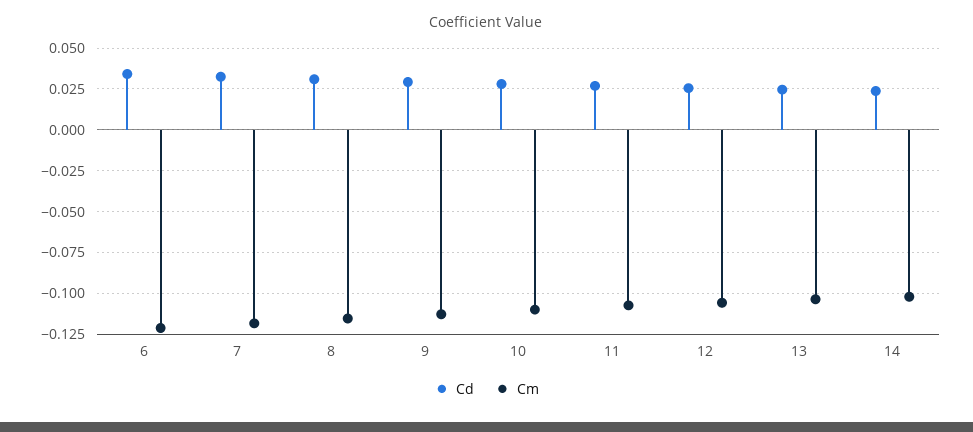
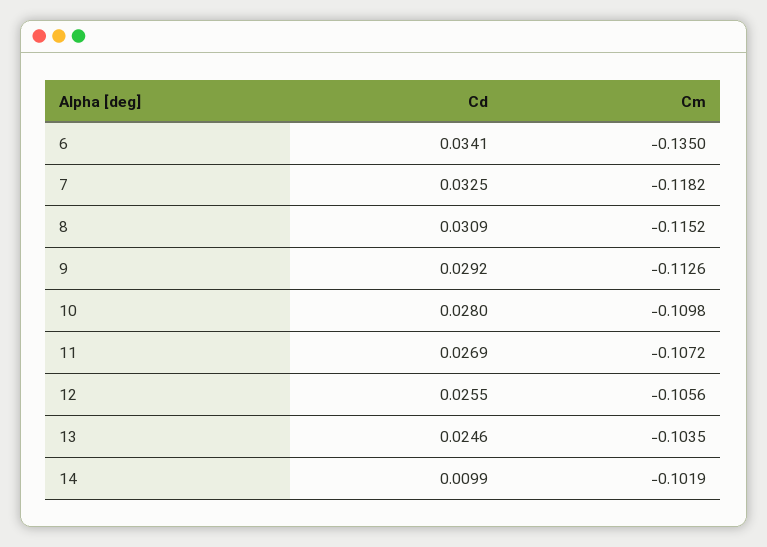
Cm, 6: -0.12 -> -0.135
Cd, 14: 0.025 -> 0.0099

